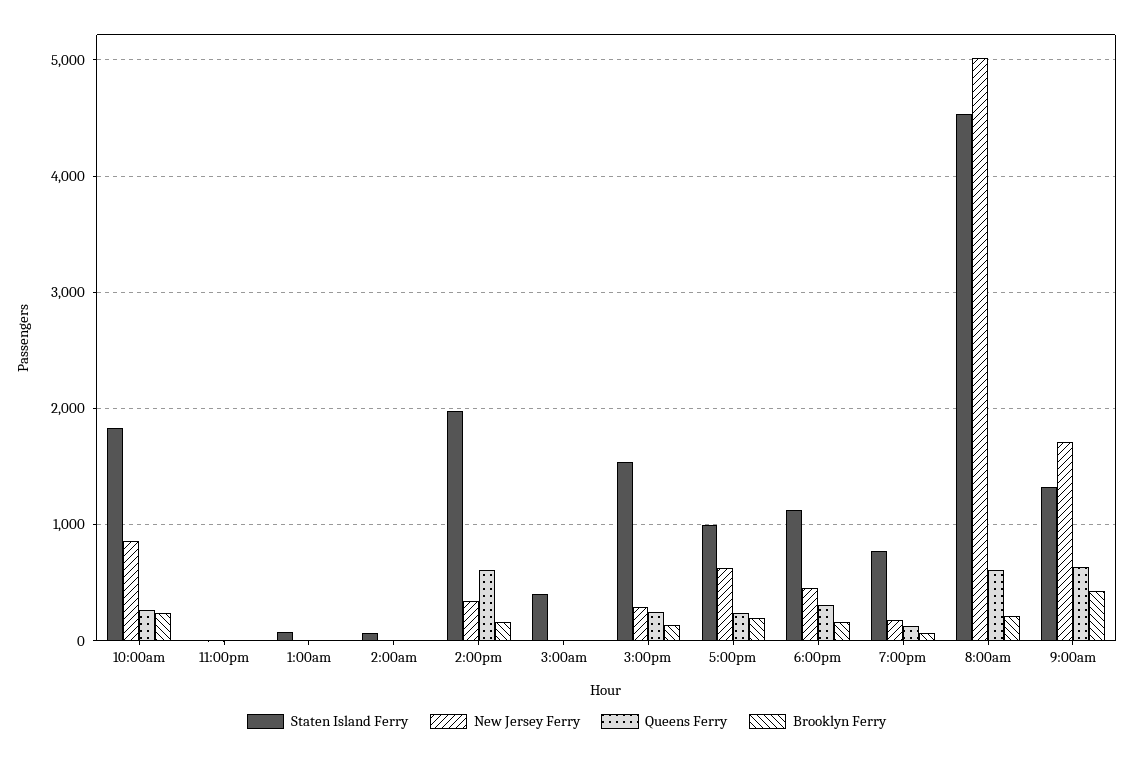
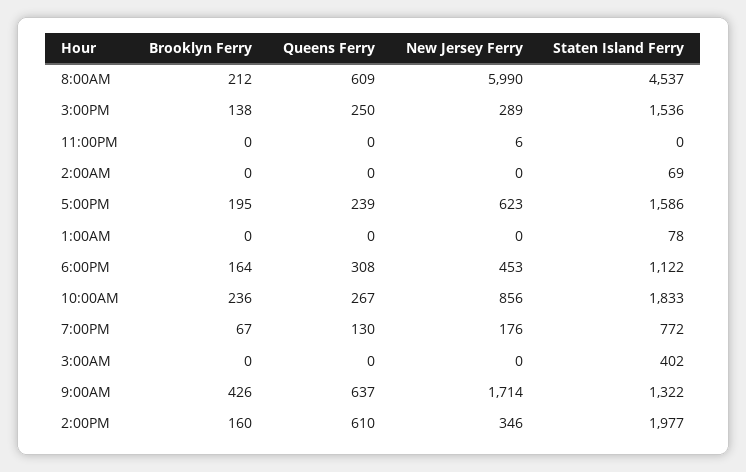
Staten Island Ferry, 5:00pm: 1000 -> 1586
New Jersey Ferry, 8:00am: 5000 -> 5990

